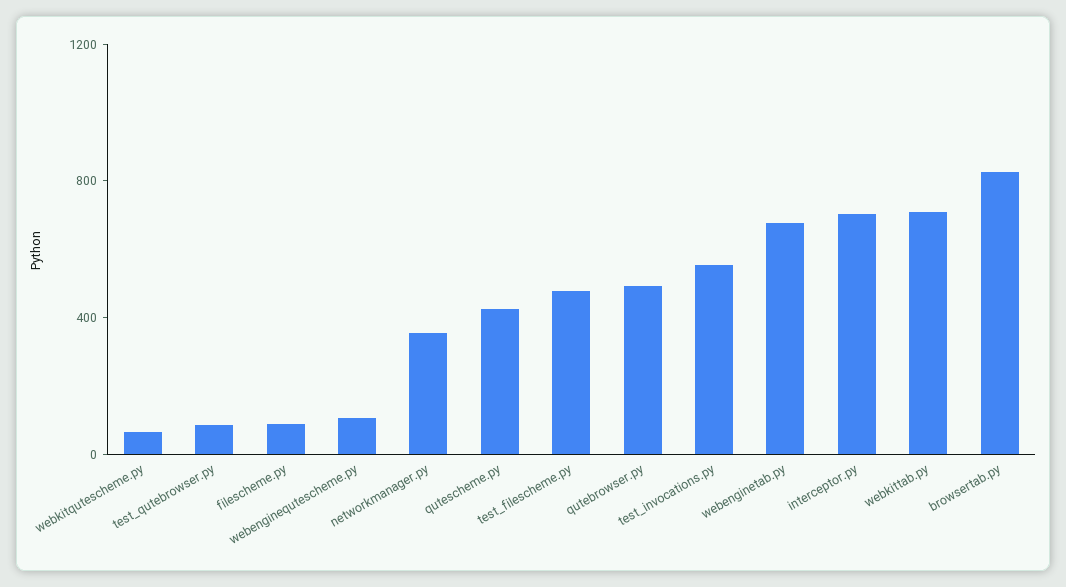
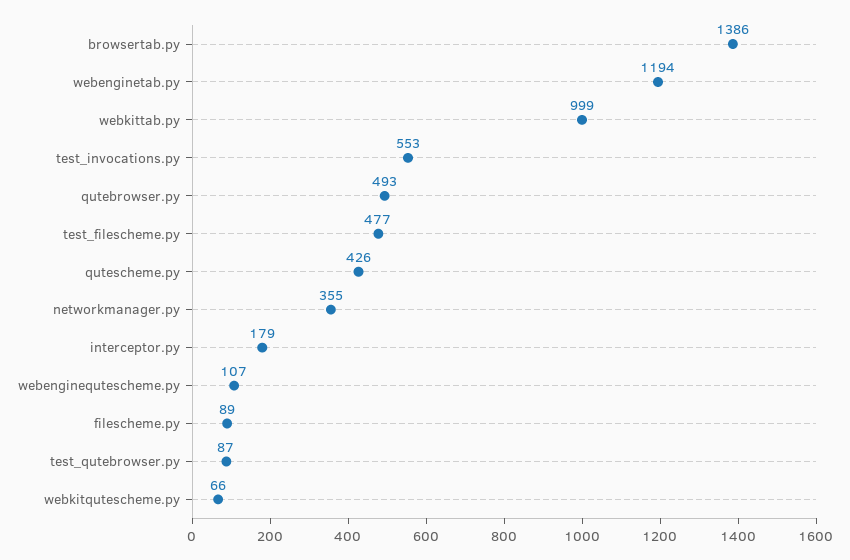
webenginetab.py: 700 -> 1194
interceptor.py: 700 -> 179
webkittab.py: 700 -> 999
browsertab.py: 800 -> 1386

